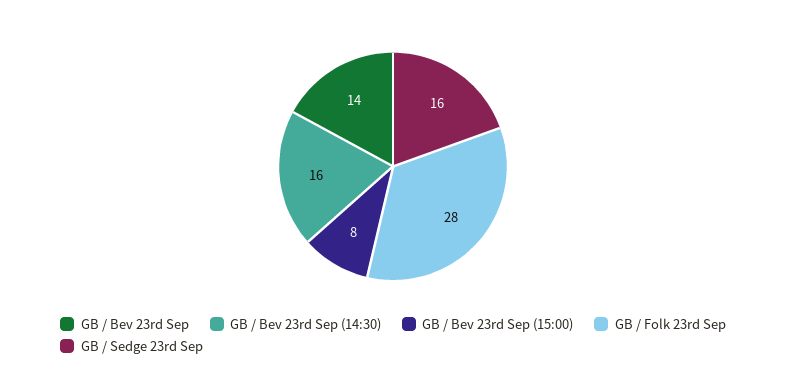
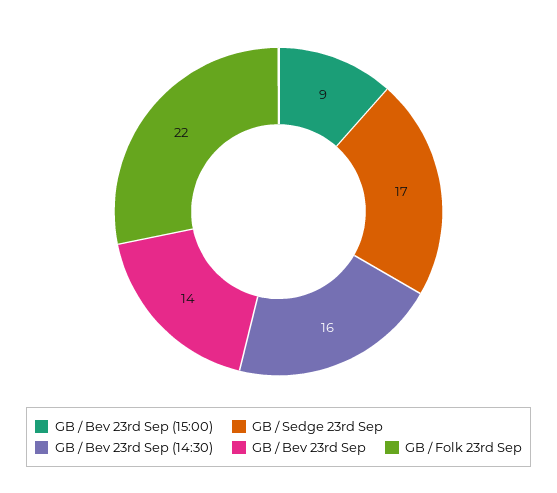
GB / Bev 23rd Sep (15:00): 8 -> 9
GB / Folk 23rd Sep: 28 -> 22
GB / Sedge 23rd Sep: 16 -> 17

